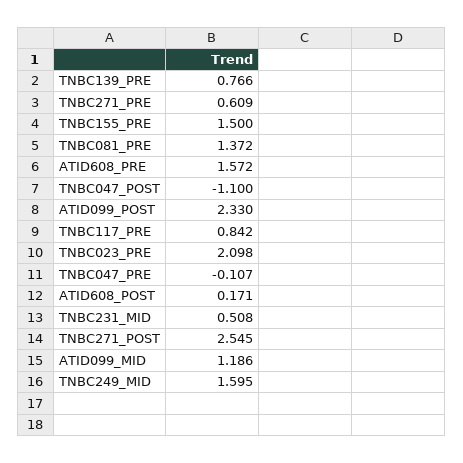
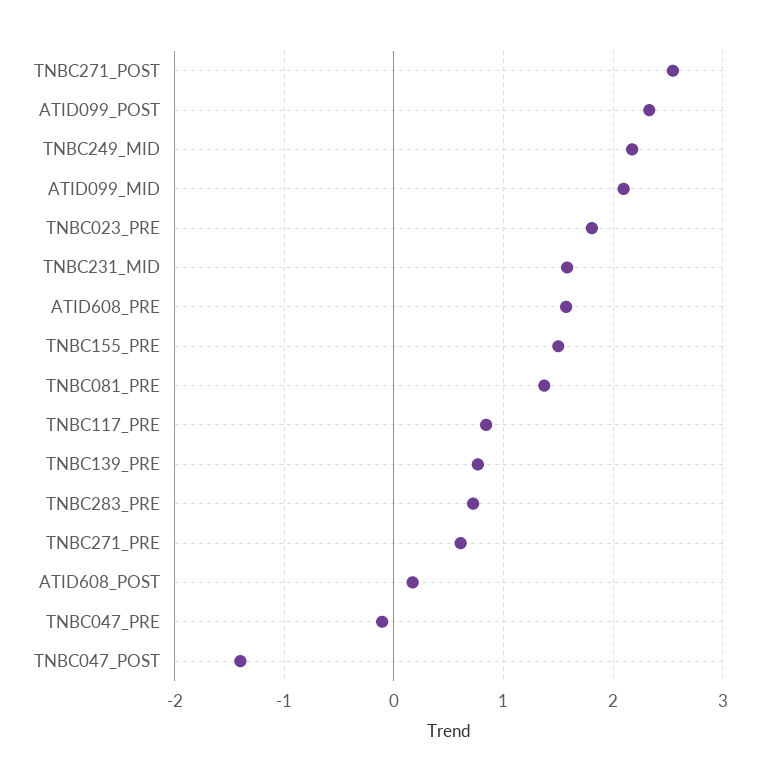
TNBC047_POST: -1.1 -> -1.4
TNBC023_PRE: 2.098 -> 1.8
TNBC231_MID: 0.508 -> 1.6
ATID099_MID: 1.186 -> 2.1
TNBC249_MID: 1.595 -> 2.2
TNBC283_PRE: none -> 0.7

